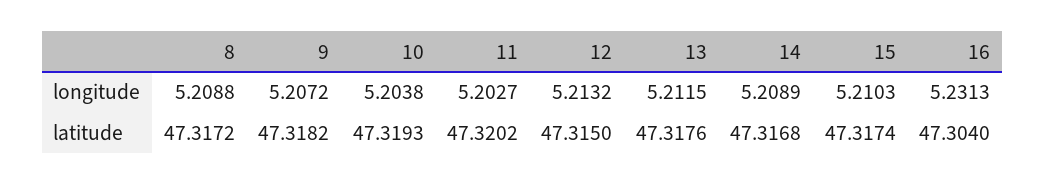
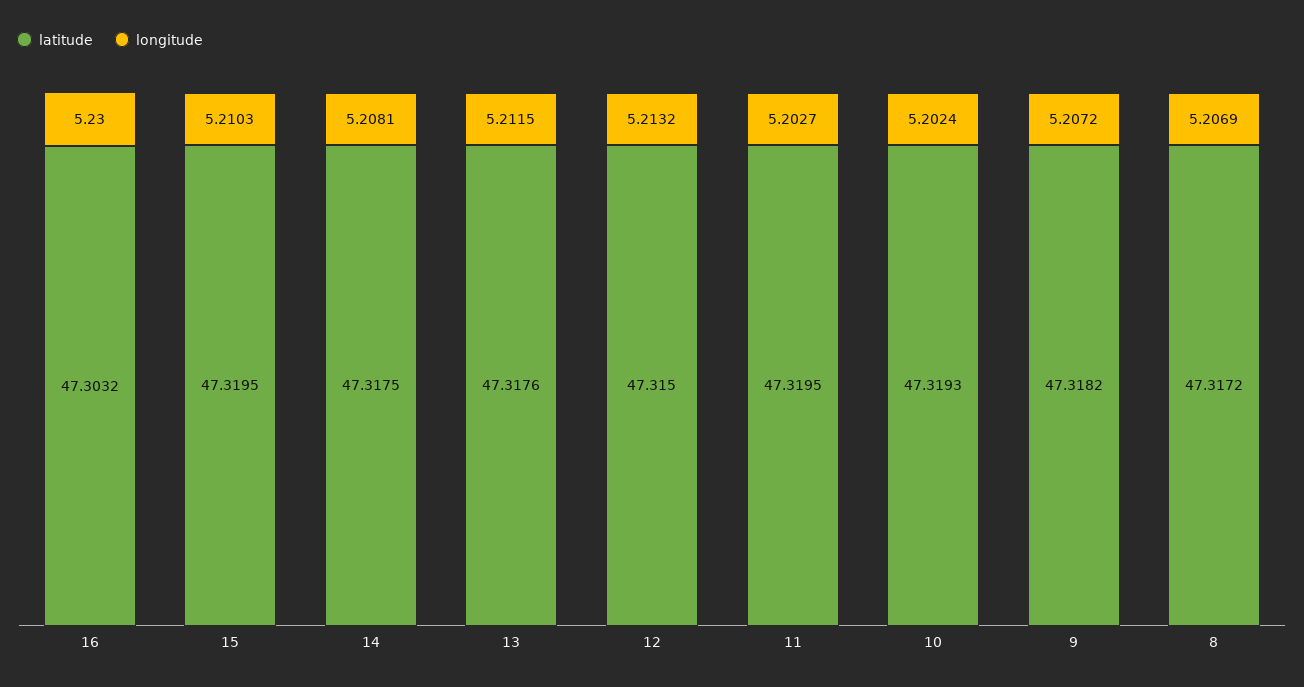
longitude, 8: 5.2088 -> 5.2069
longitude, 10: 5.2038 -> 5.2024
longitude, 14: 5.2089 -> 5.2081
longitude, 16: 5.2313 -> 5.23
latitude, 11: 47.3202 -> 47.3195
latitude, 14: 47.3168 -> 47.3175
latitude, 15: 47.3174 -> 47.3195
latitude, 16: 47.304 -> 47.3032

